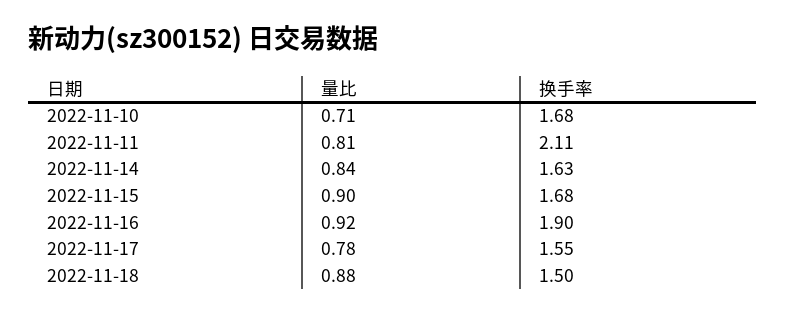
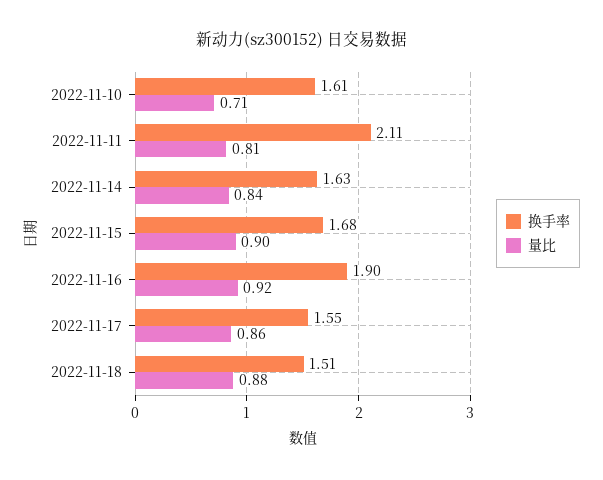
换手率, 2022-11-10: 1.68 -> 1.61
量比, 2022-11-17: 0.78 -> 0.86
换手率, 2022-11-18: 1.5 -> 1.51

